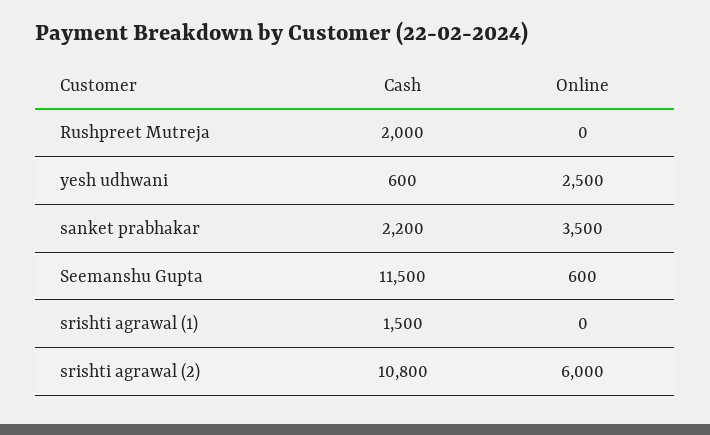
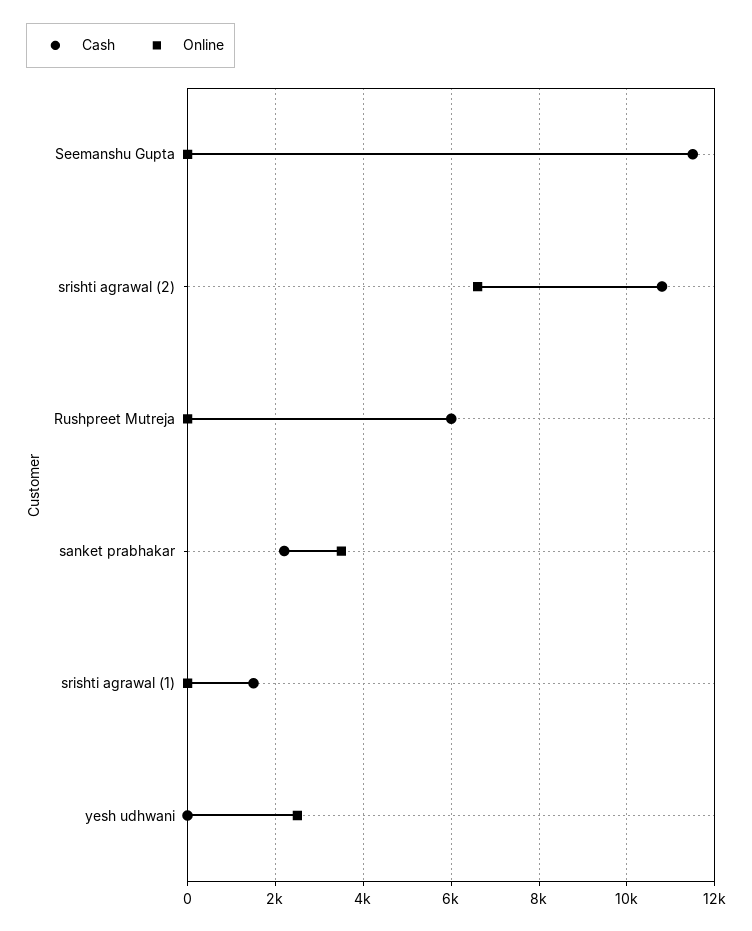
Cash, Rushpreet Mutreja: 2000 -> 6000
Cash, yesh udhwani: 600 -> 0
Online, Seemanshu Gupta: 600 -> 0
Online, srishti agrawal (2): 6000 -> 6600

